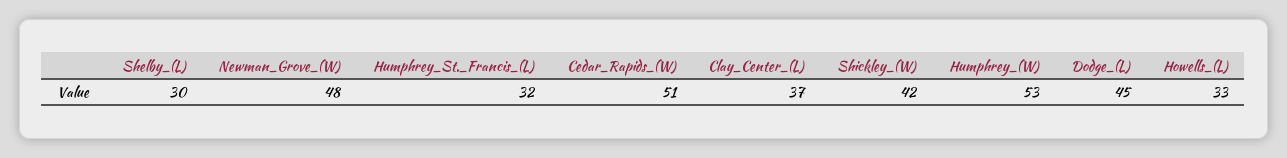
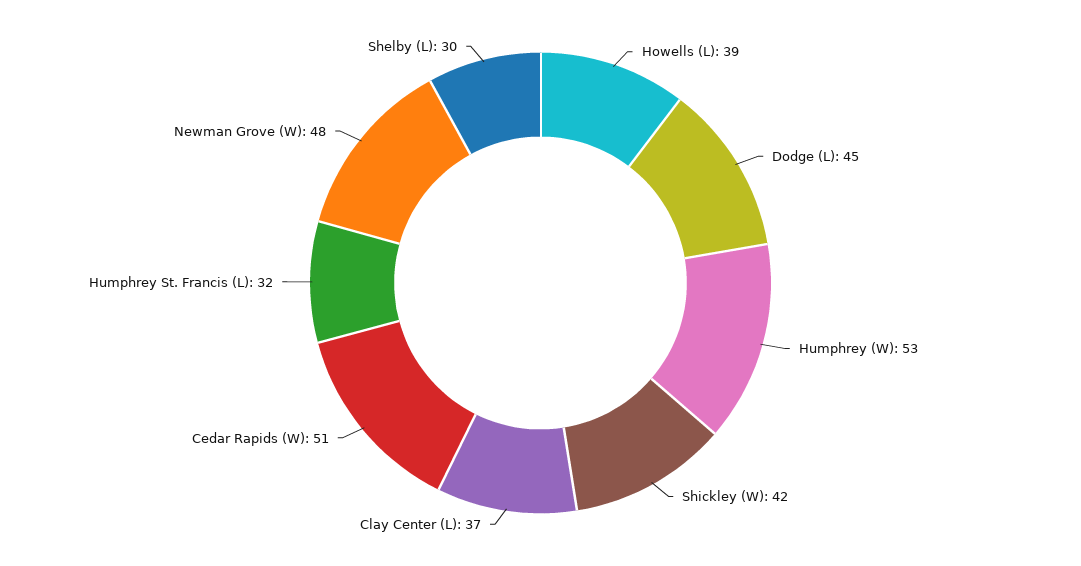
Howells_(L): 33 -> 39

